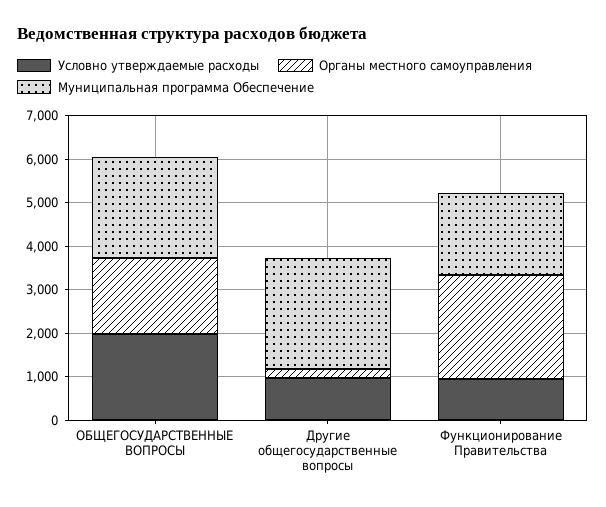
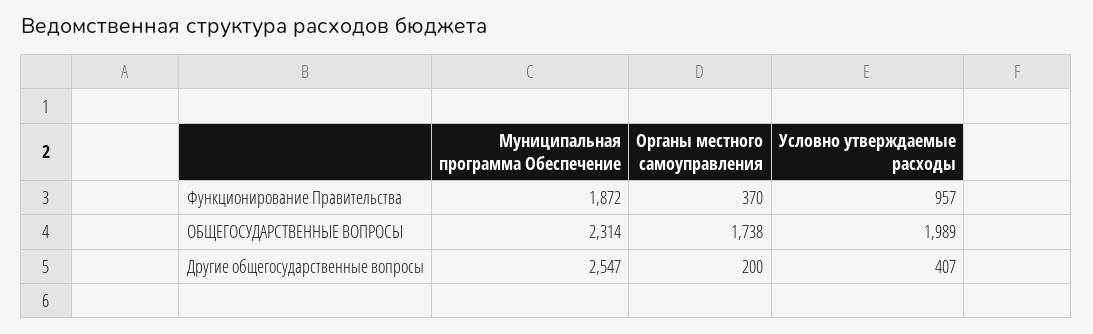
Условно утверждаемые расходы, Другие общегосударственные вопросы: 1000 -> 407
Органы местного самоуправления, Функционирование Правительства: 2400 -> 370

